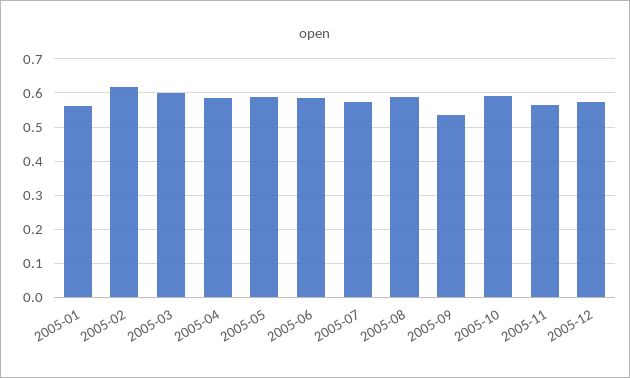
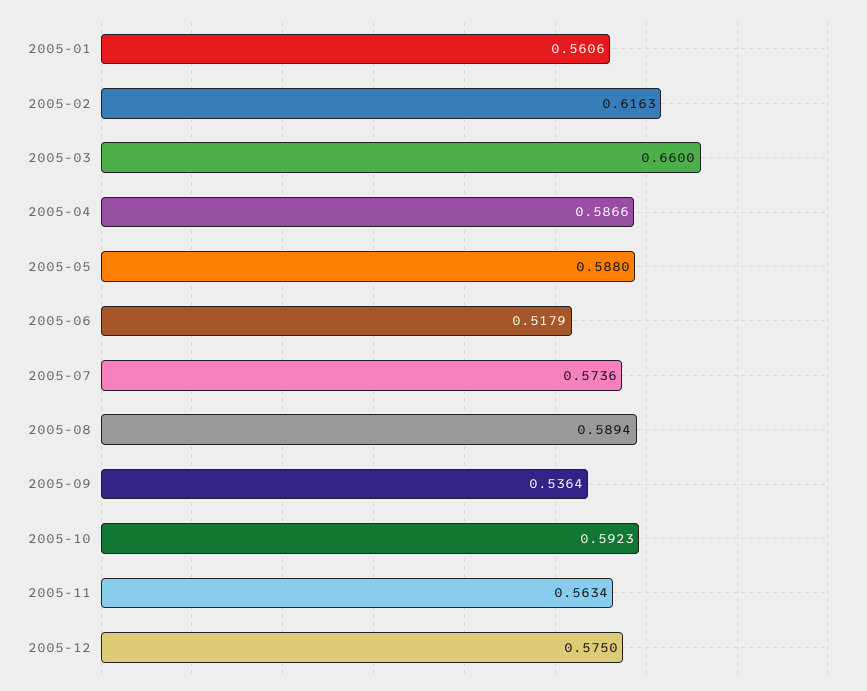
2005-03: 0.6 -> 0.66
2005-06: 0.58 -> 0.5179

